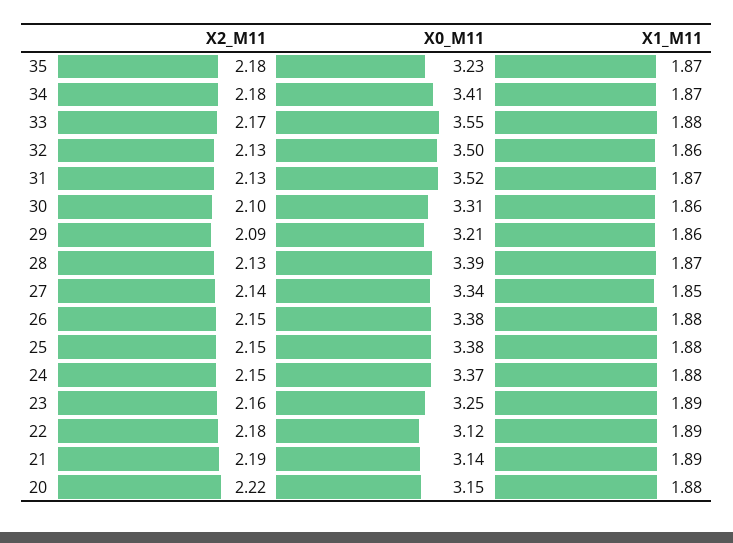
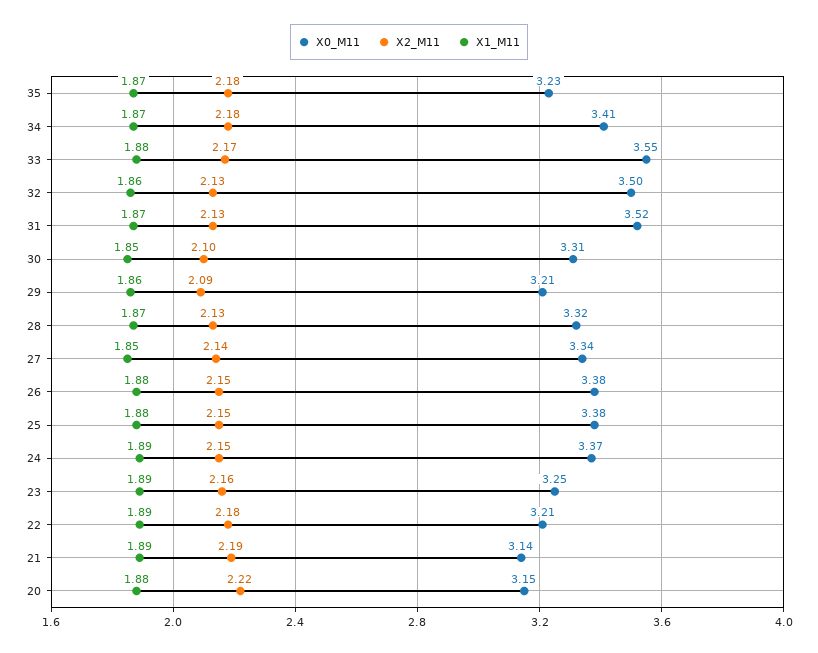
X1_M11, 30: 1.86 -> 1.85
X0_M11, 28: 3.39 -> 3.32
X1_M11, 24: 1.88 -> 1.89
X0_M11, 22: 3.12 -> 3.21

